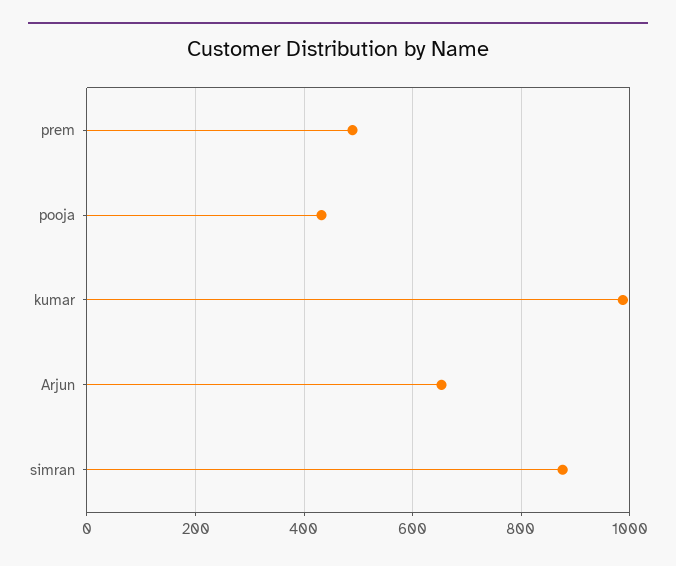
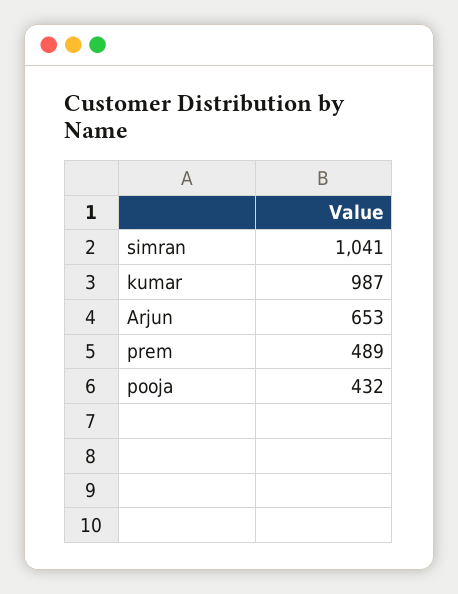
simran: 880 -> 1041

